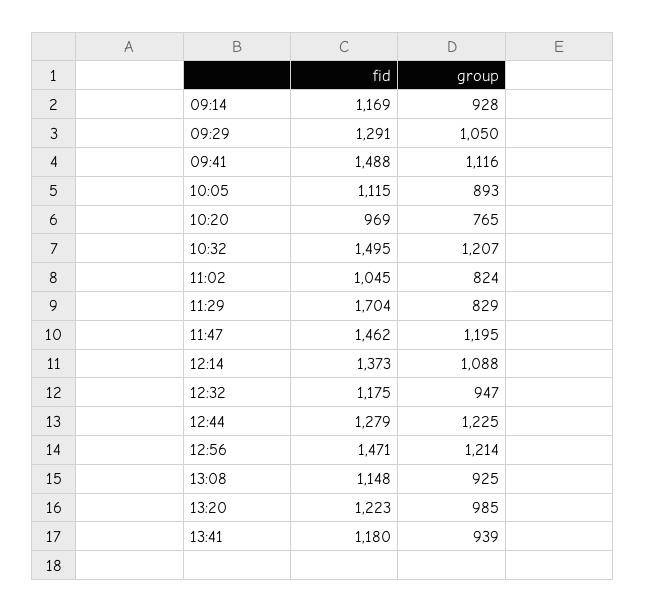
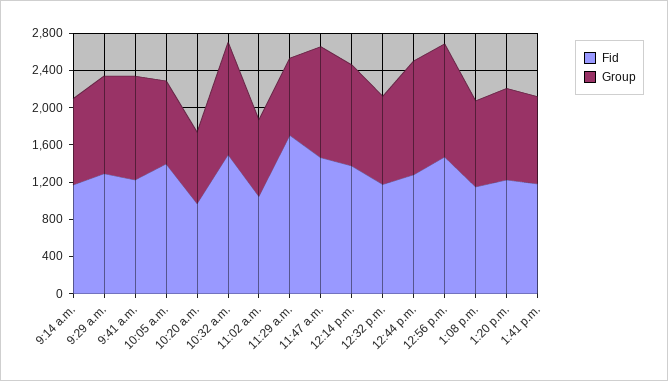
fid, 09:41: 1488 -> 1200
fid, 10:05: 1115 -> 1400

